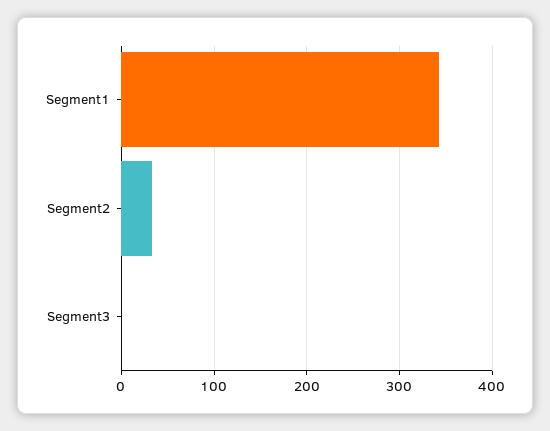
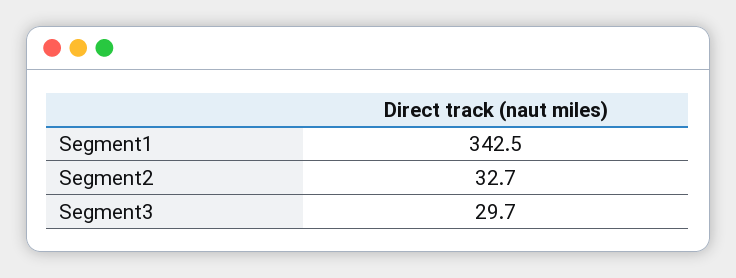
Segment3: 0 -> 29.7

